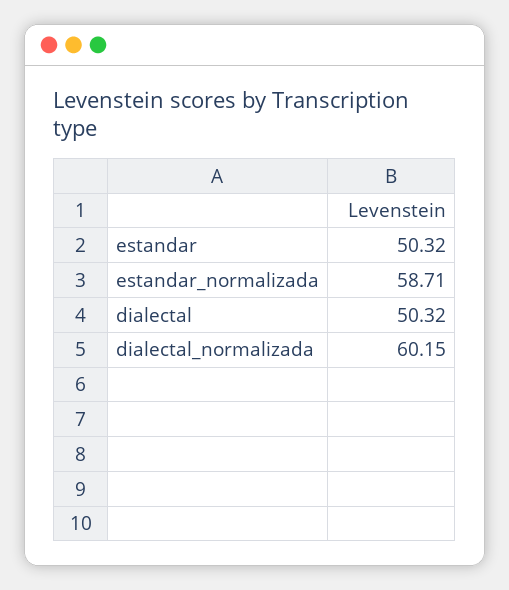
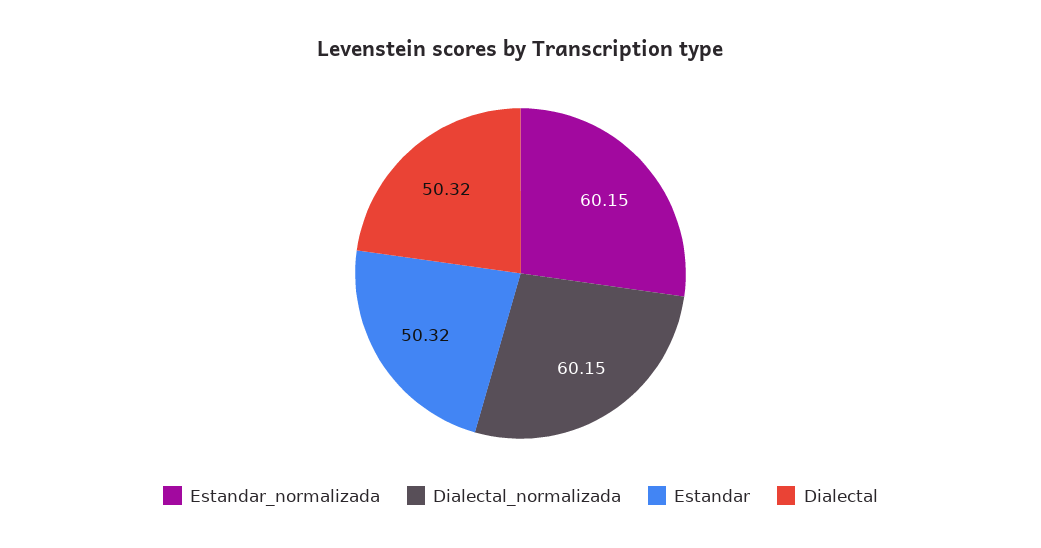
estandar_normalizada: 58.71 -> 60.15

